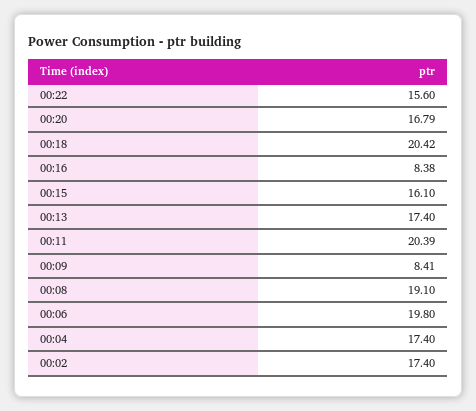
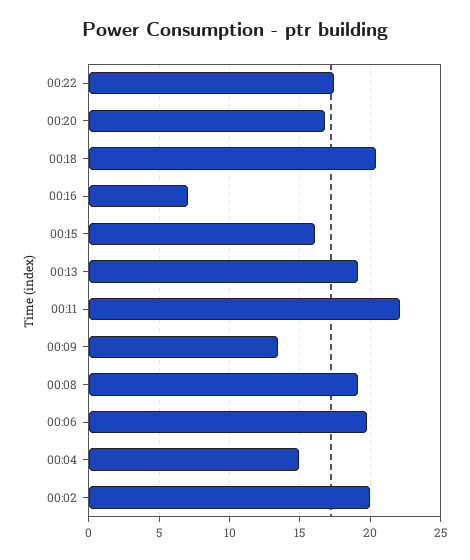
00:22: 15.6 -> 17.5
00:16: 8.38 -> 7
00:13: 17.4 -> 19
00:11: 20.39 -> 22
00:09: 8.41 -> 13.5
00:04: 17.4 -> 15
00:02: 17.4 -> 20

